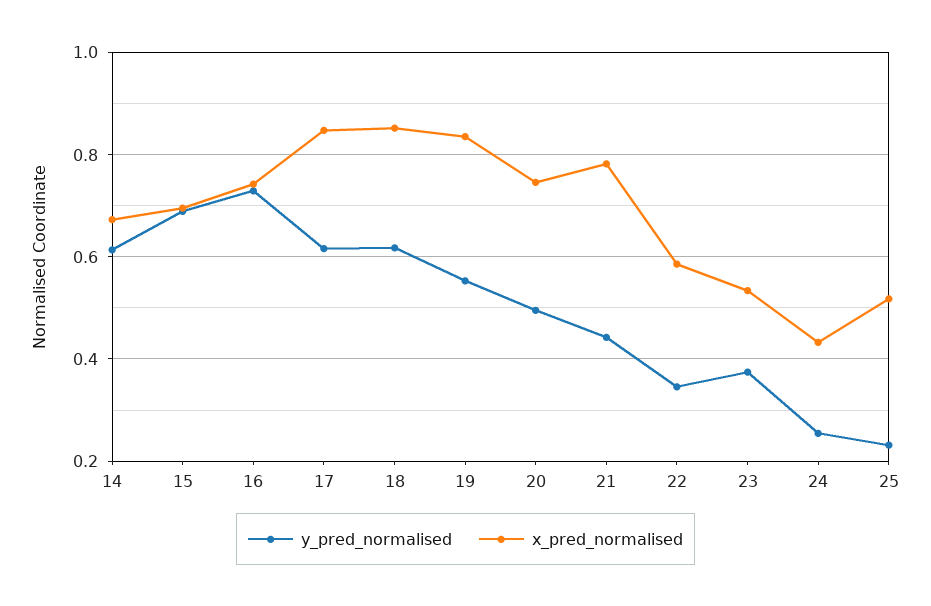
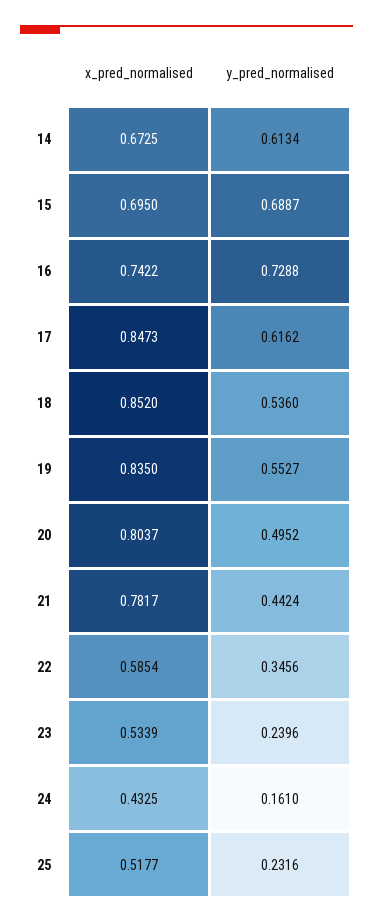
y_pred_normalised, 18: 0.62 -> 0.536
x_pred_normalised, 20: 0.74 -> 0.8037
y_pred_normalised, 23: 0.38 -> 0.2396
y_pred_normalised, 24: 0.26 -> 0.161

